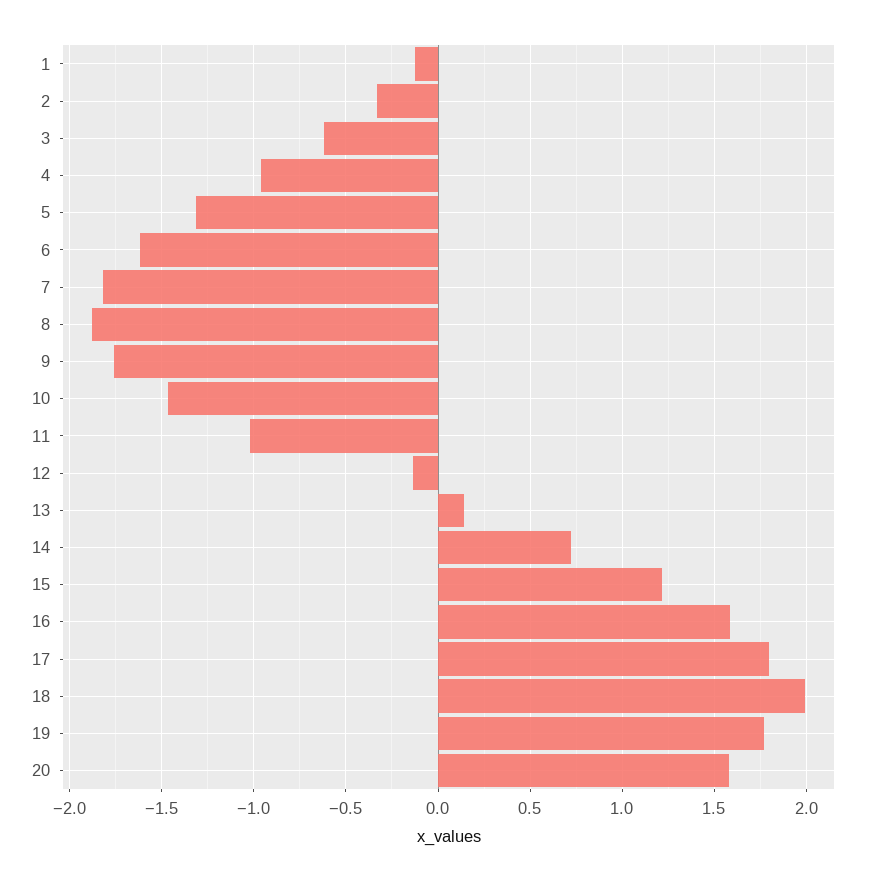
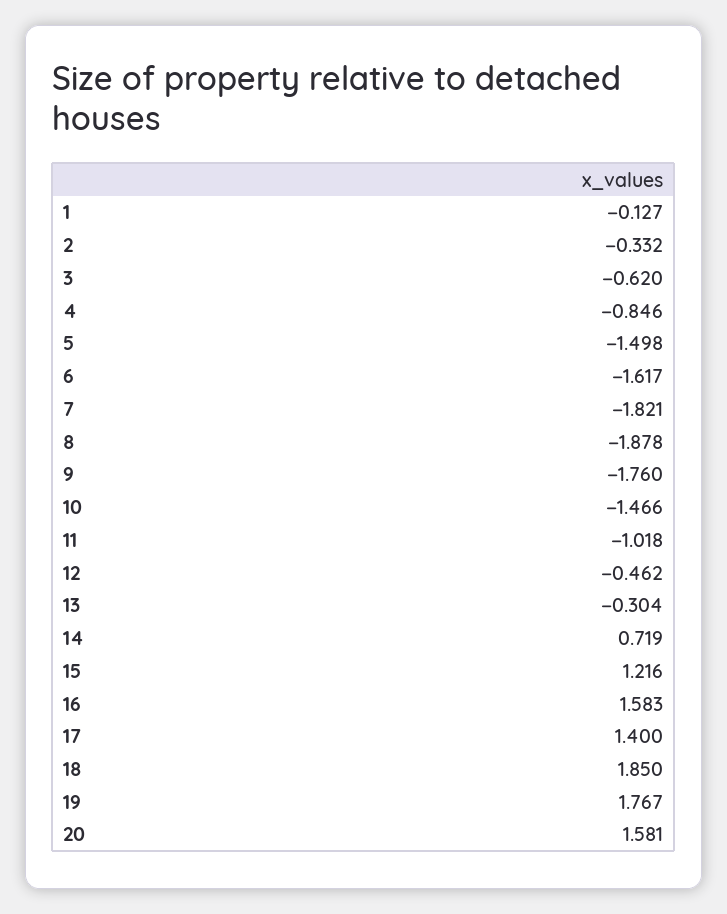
4: -0.95 -> -0.846
5: -1.3 -> -1.498
12: -0.15 -> -0.462
13: 0.15 -> -0.304
17: 1.8 -> 1.4
18: 2 -> 1.85

